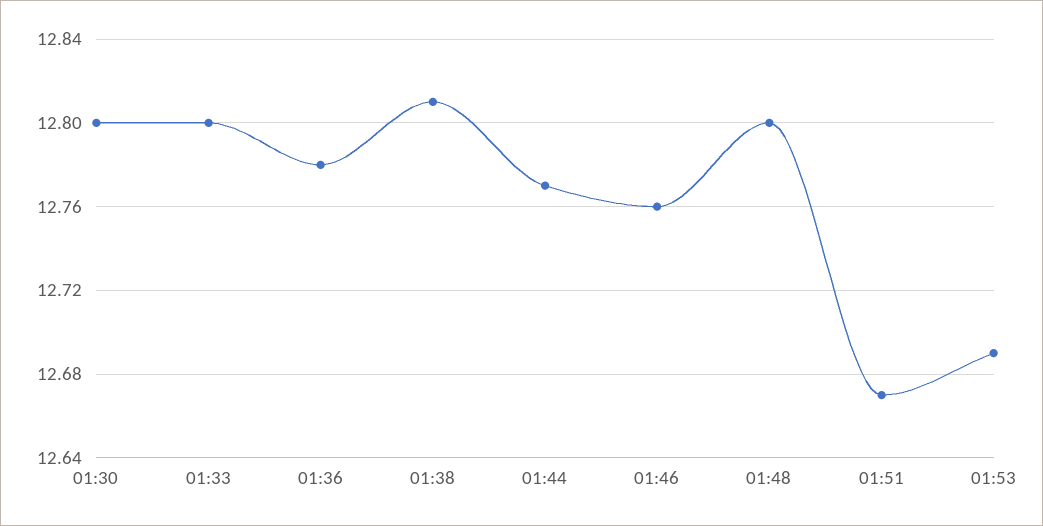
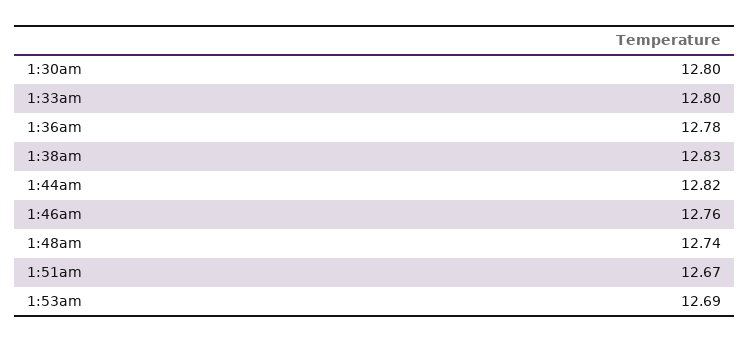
01:38: 12.81 -> 12.83
01:44: 12.77 -> 12.82
01:48: 12.8 -> 12.74

